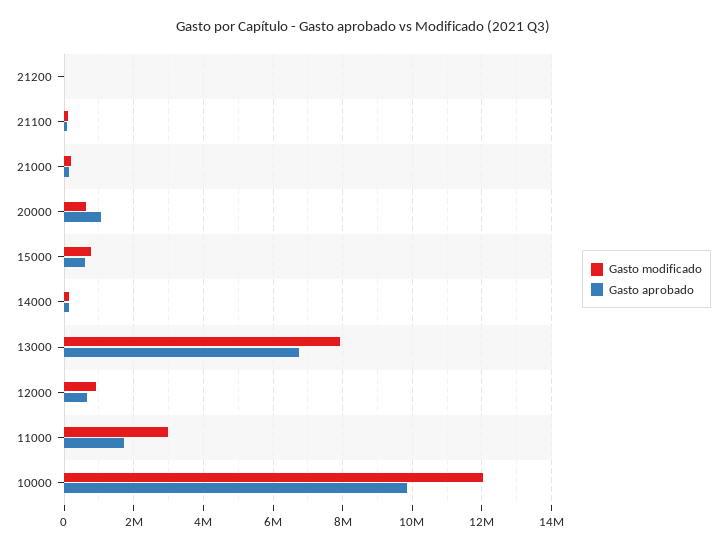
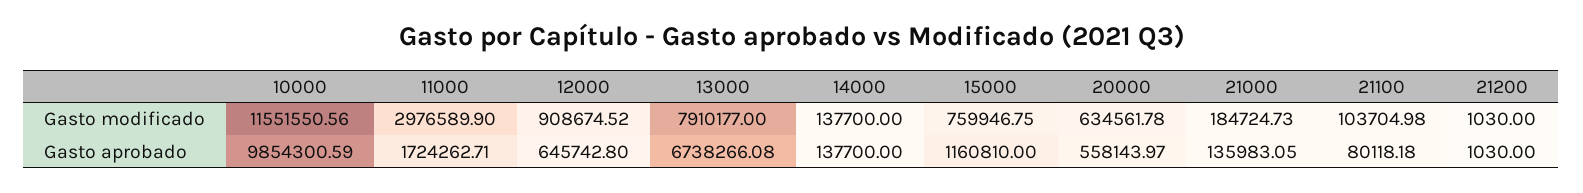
Gasto aprobado, 20000: 1000000 -> 558143.97
Gasto aprobado, 15000: 600000 -> 1160810
Gasto modificado, 10000: 12000000 -> 11551550.56

